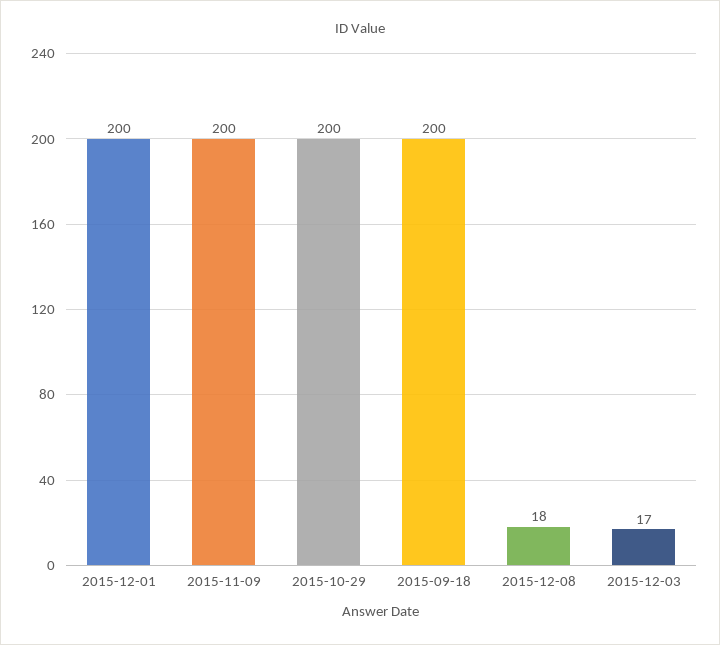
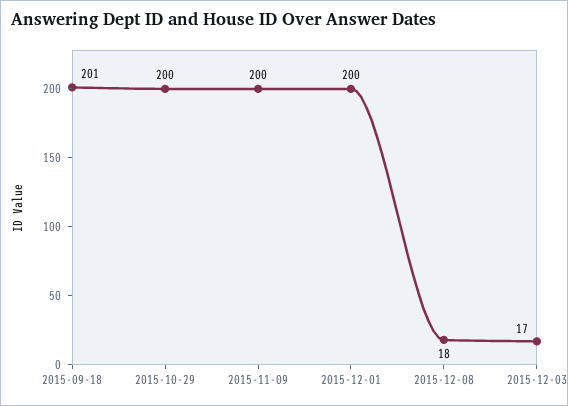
2015-09-18: 200 -> 201

